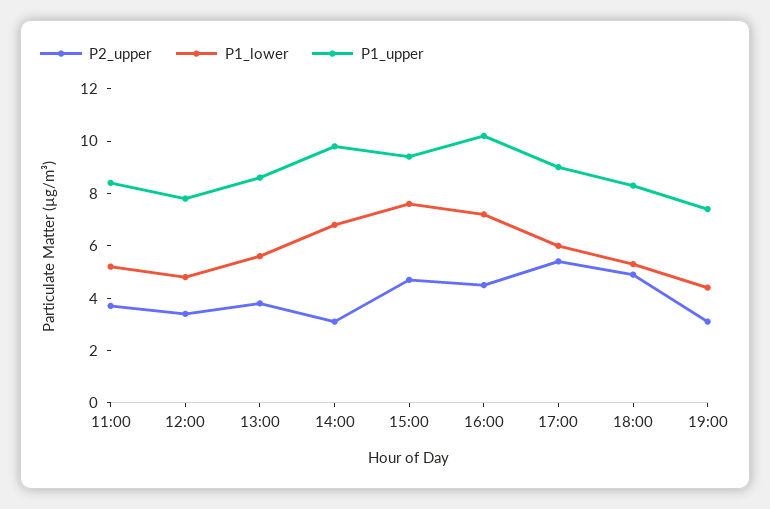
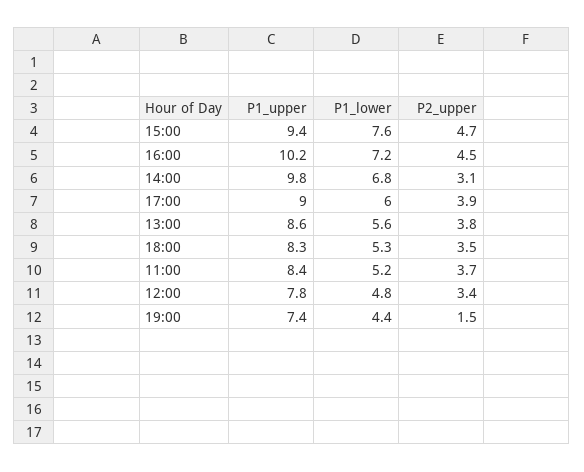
P2_upper, 17:00: 5.5 -> 3.9
P2_upper, 18:00: 5 -> 3.5
P2_upper, 19:00: 3 -> 1.5

